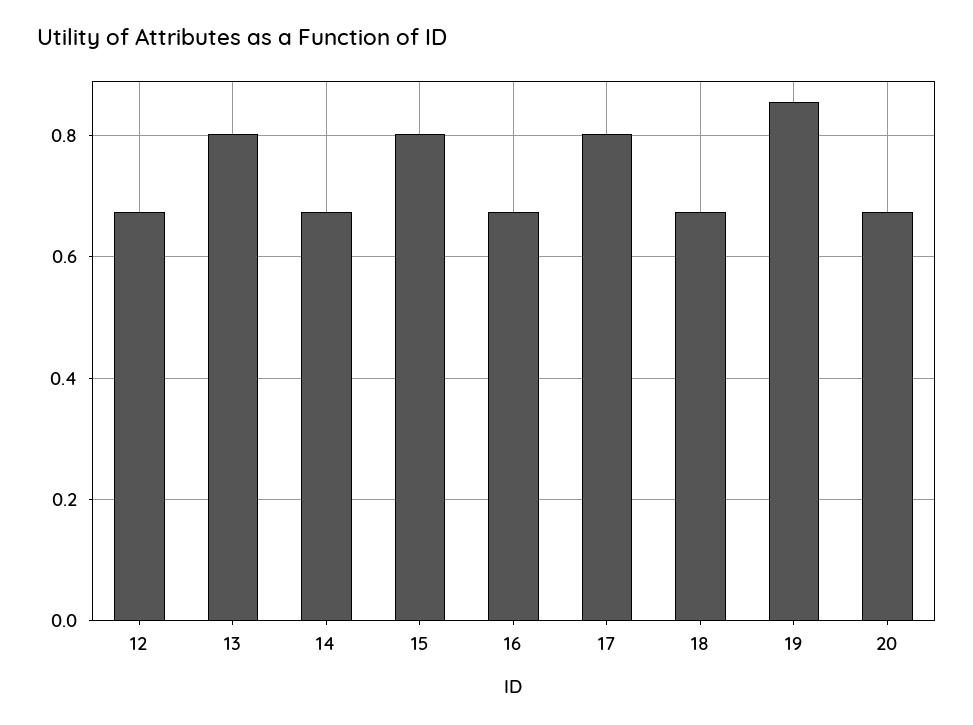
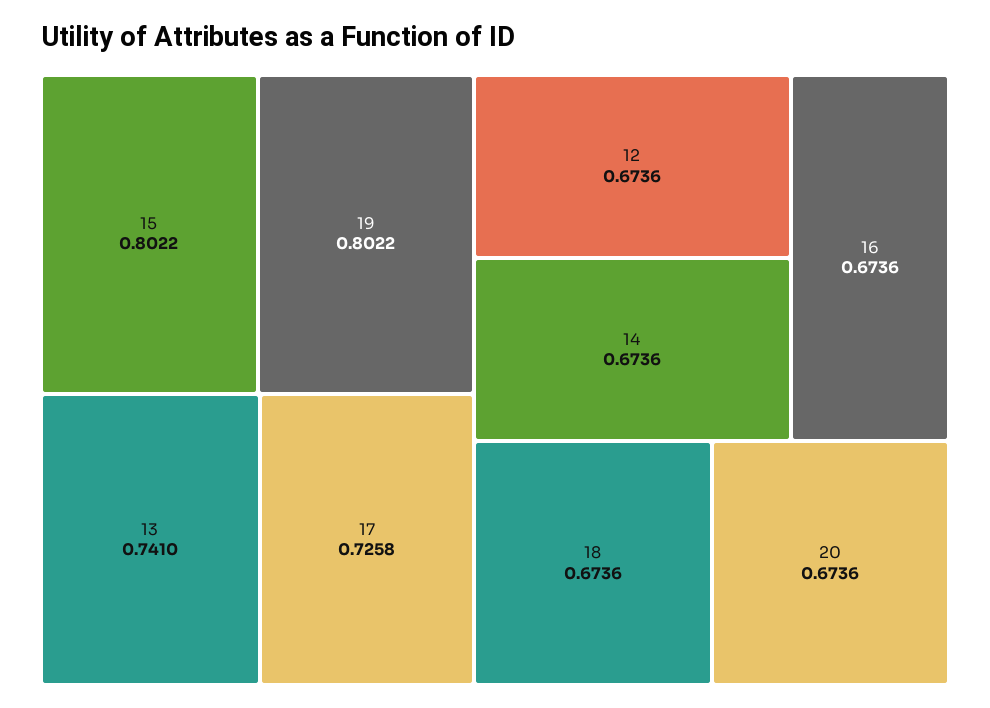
13: 0.8 -> 0.741
17: 0.8 -> 0.7258
19: 0.86 -> 0.8022

